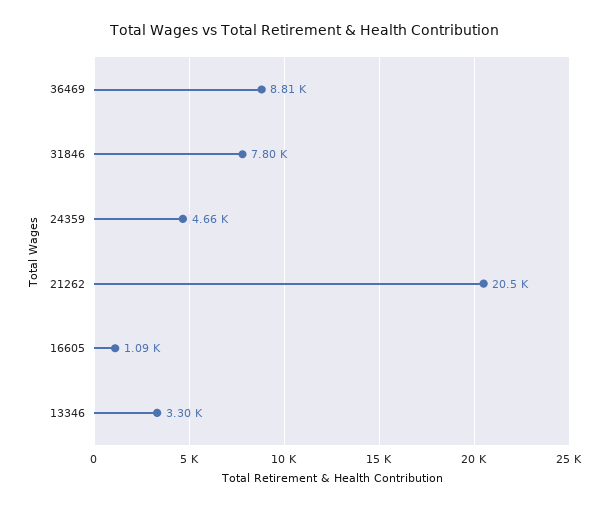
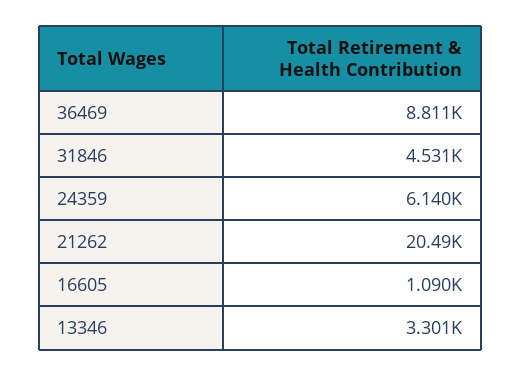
31846: 7800 -> 4531
24359: 4660 -> 6140

